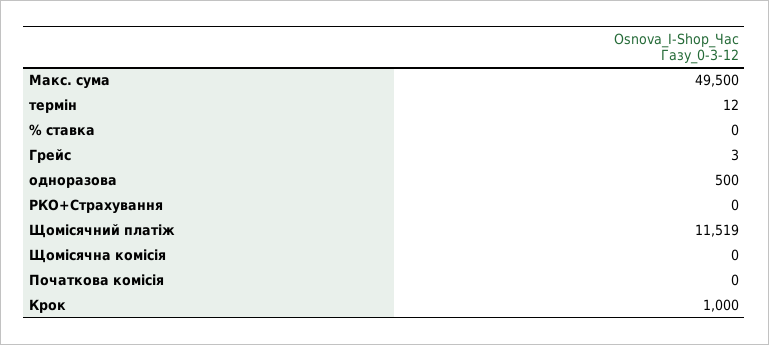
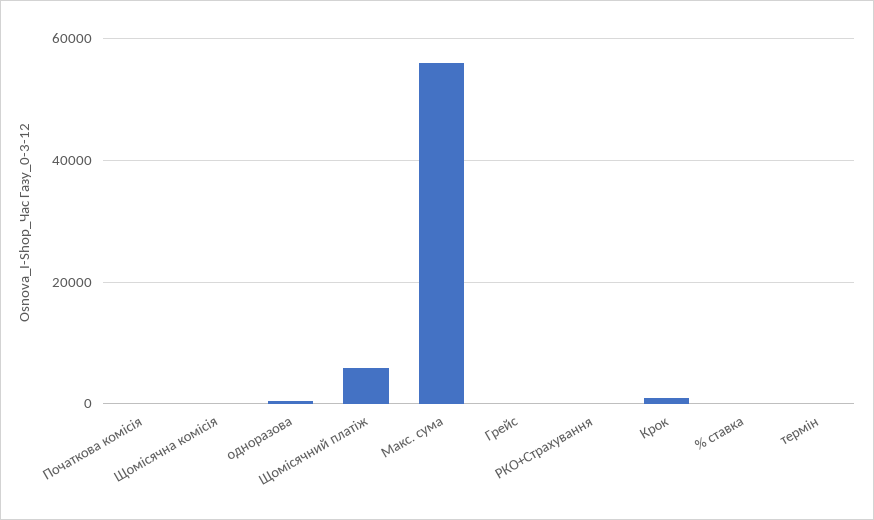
Макс. сума: 49500 -> 56000
Щомісячний платіж: 11519 -> 6000

